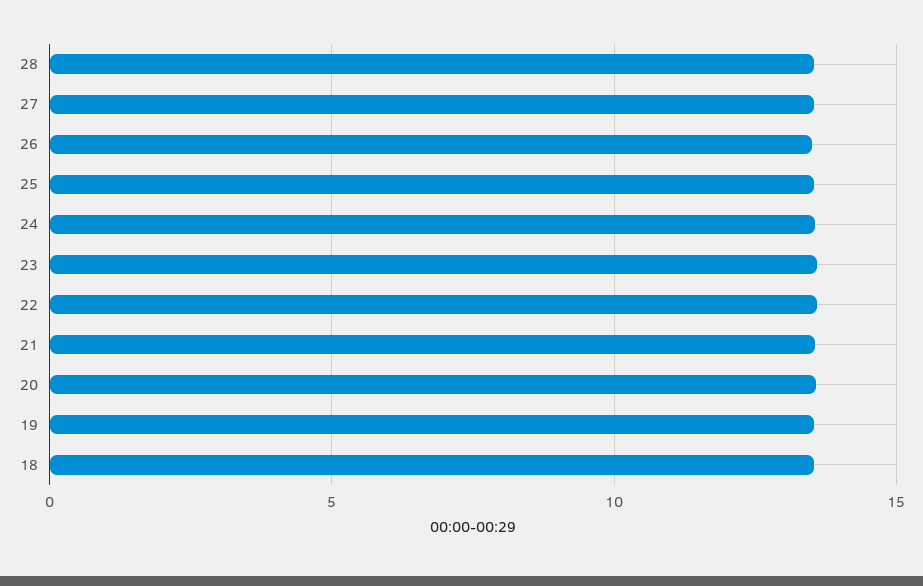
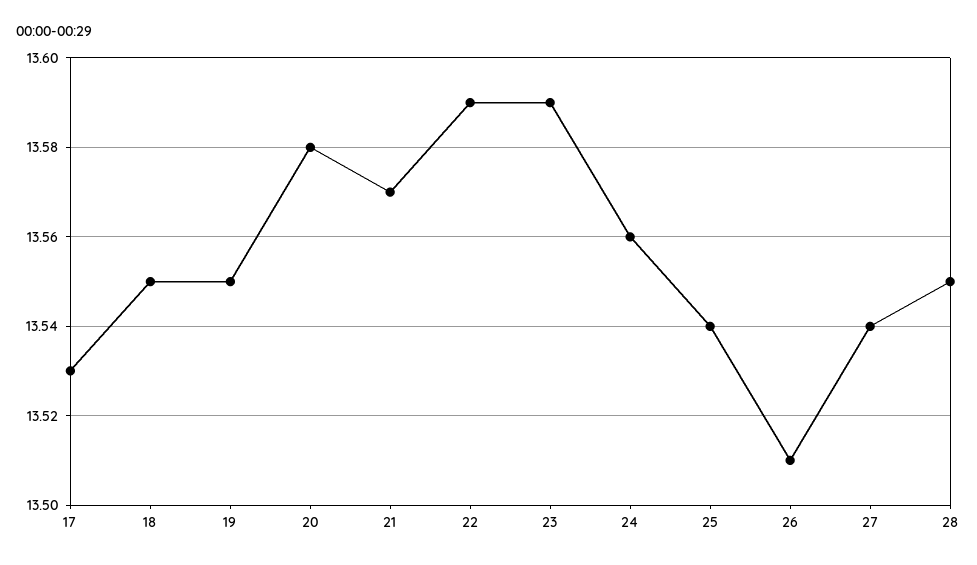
17: none -> 13.53

